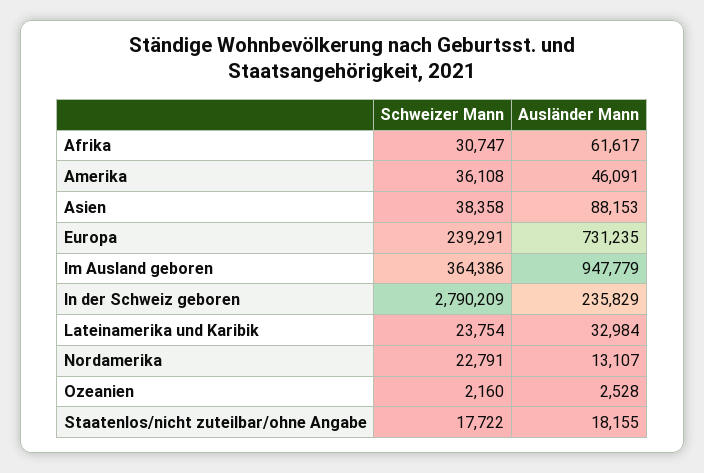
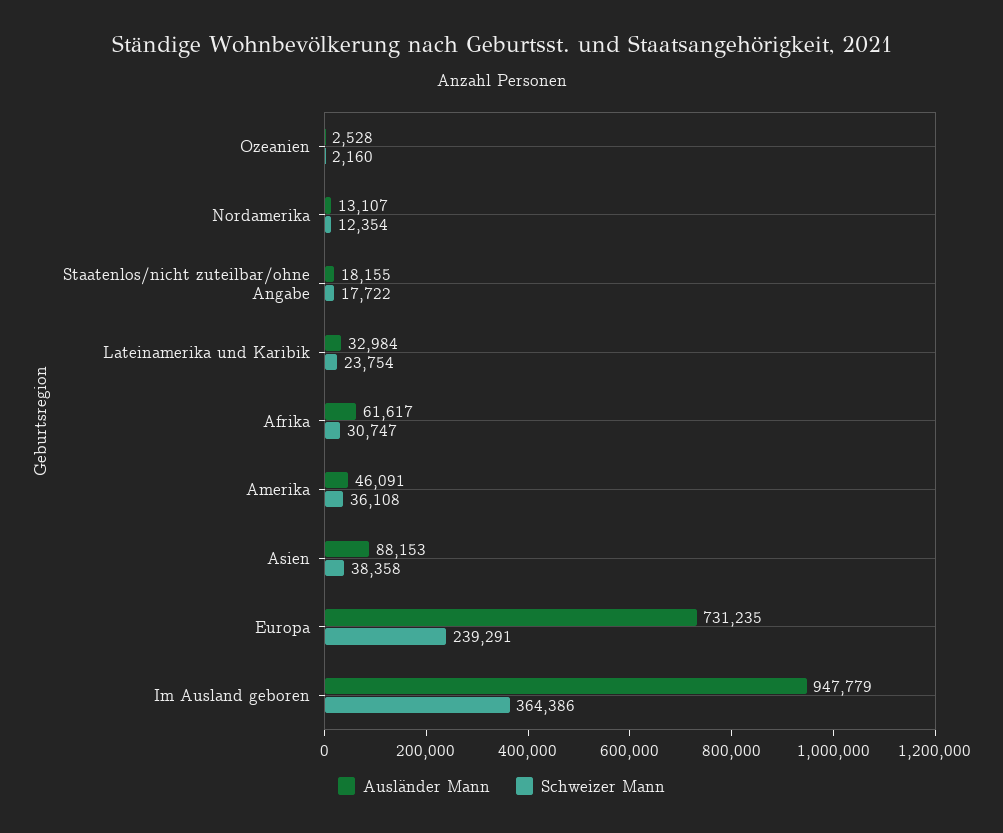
Schweizer Mann, In der Schweiz geboren: 2790209 -> none
Ausländer Mann, In der Schweiz geboren: 235829 -> none
Schweizer Mann, Nordamerika: 22791 -> 12354

